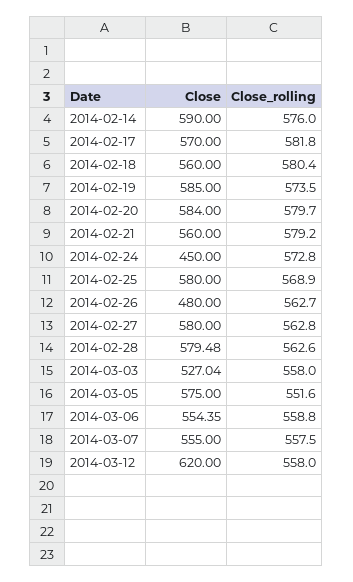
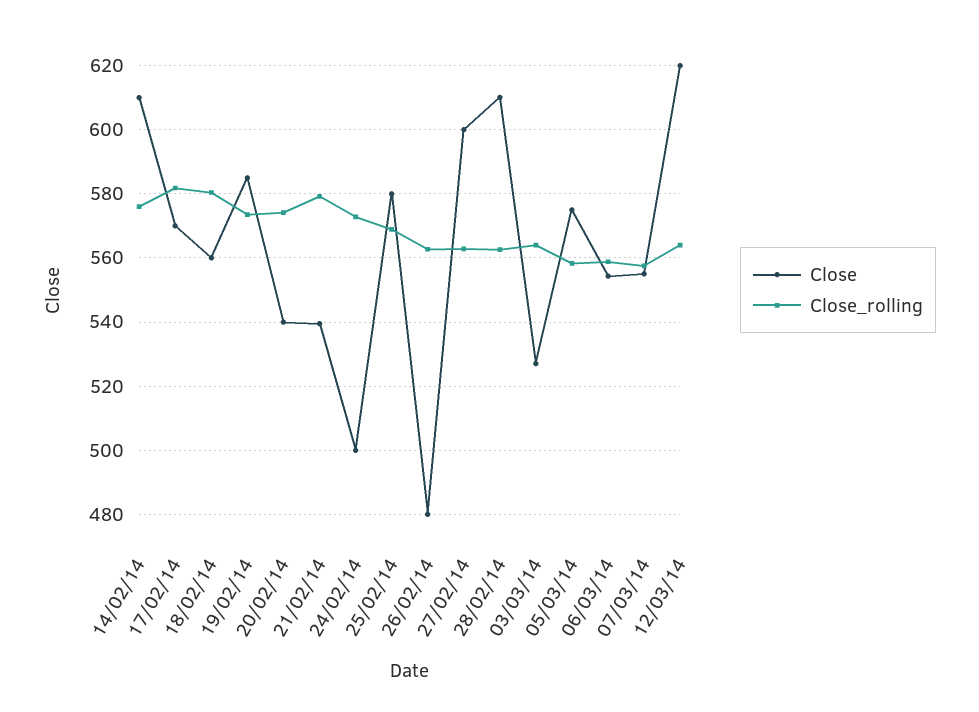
Close, 2014-02-14: 590 -> 610
Close, 2014-02-20: 584 -> 540
Close_rolling, 2014-02-20: 579.7 -> 574
Close, 2014-02-21: 560 -> 540
Close, 2014-02-24: 450 -> 500
Close, 2014-02-27: 580 -> 600
Close, 2014-02-28: 579.48 -> 610
Close_rolling, 2014-03-03: 558 -> 564
Close_rolling, 2014-03-05: 551.6 -> 558
Close_rolling, 2014-03-12: 558 -> 564

